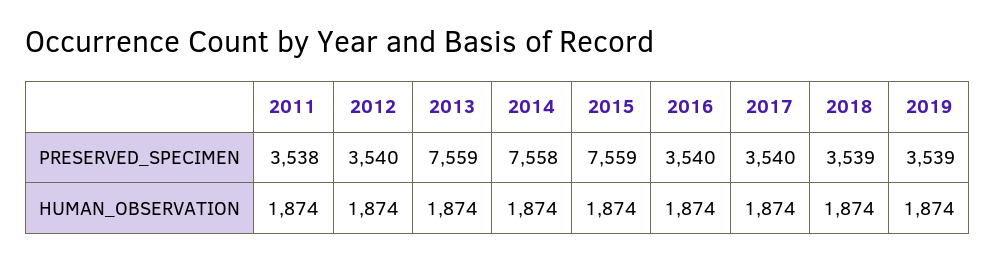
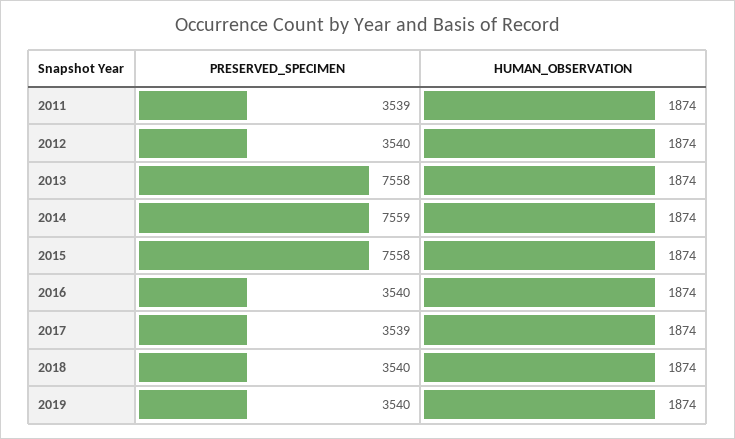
2011, PRESERVED_SPECIMEN: 3538 -> 3539
2013, PRESERVED_SPECIMEN: 7559 -> 7558
2014, PRESERVED_SPECIMEN: 7558 -> 7559
2015, PRESERVED_SPECIMEN: 7559 -> 7558
2017, PRESERVED_SPECIMEN: 3540 -> 3539
2018, PRESERVED_SPECIMEN: 3539 -> 3540
2019, PRESERVED_SPECIMEN: 3539 -> 3540

